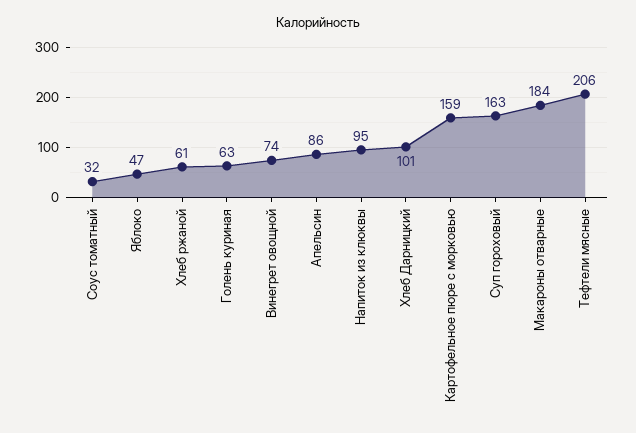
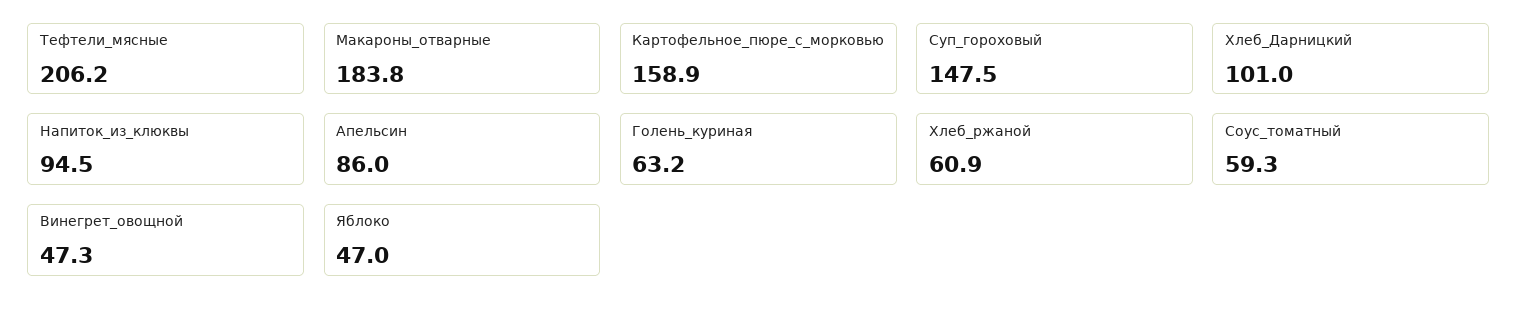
Соус томатный: 32 -> 59.3
Винегрет овощной: 74 -> 47.3
Суп гороховый: 163 -> 147.5

